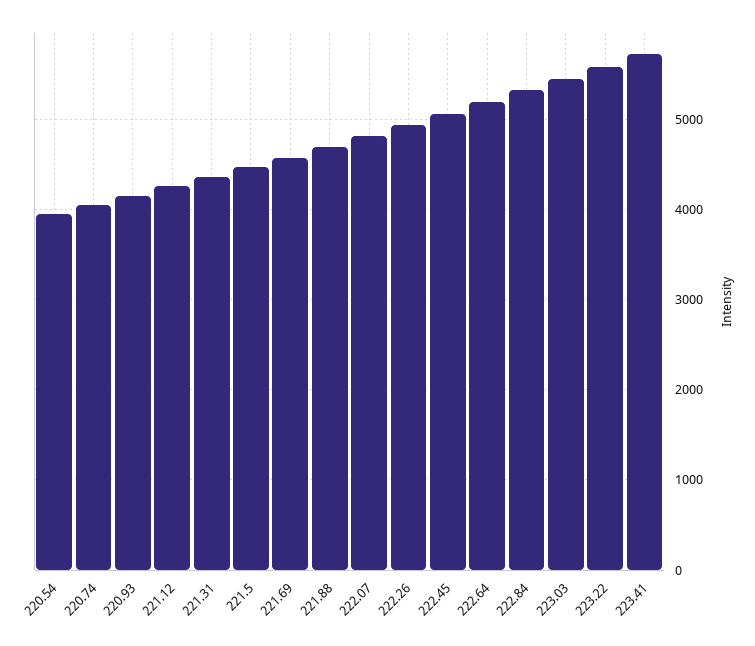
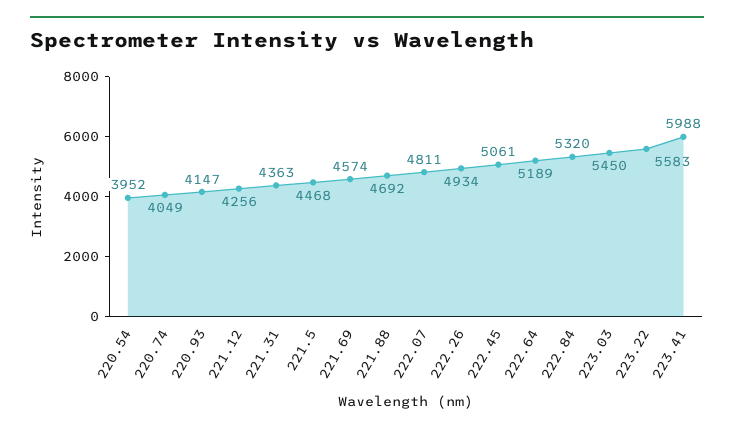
223.41: 5700 -> 5988

